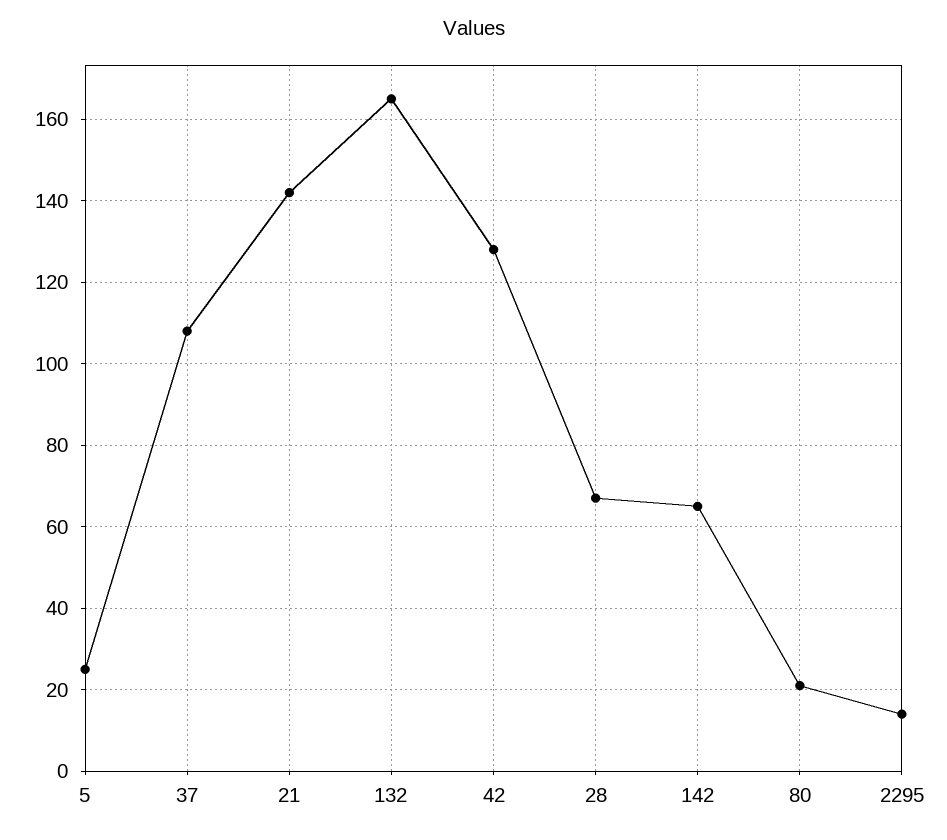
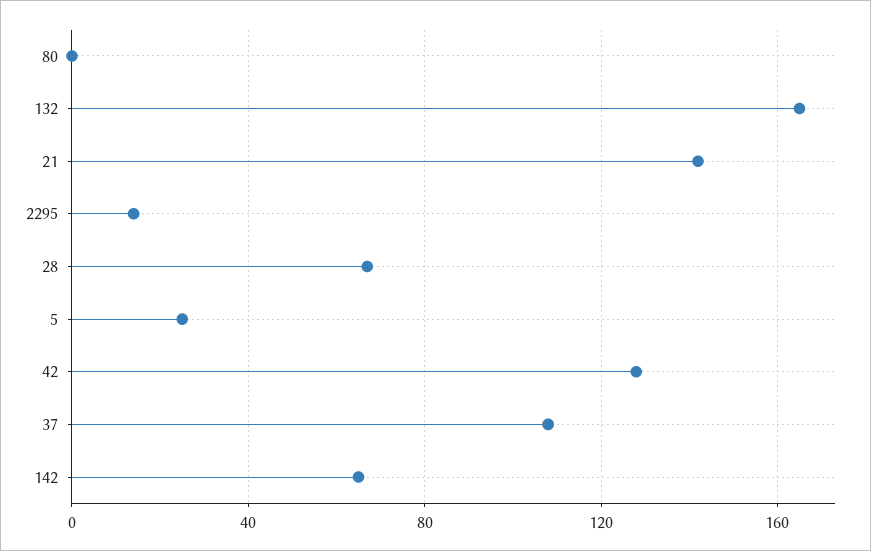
80: 20 -> 0

